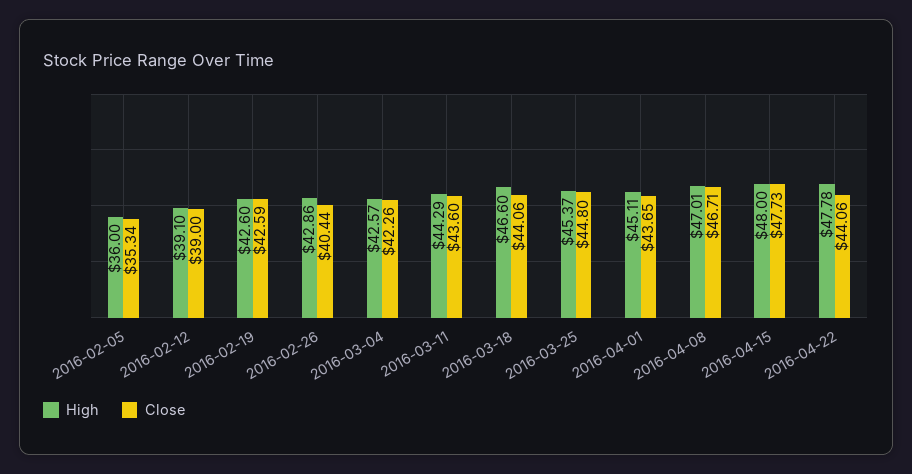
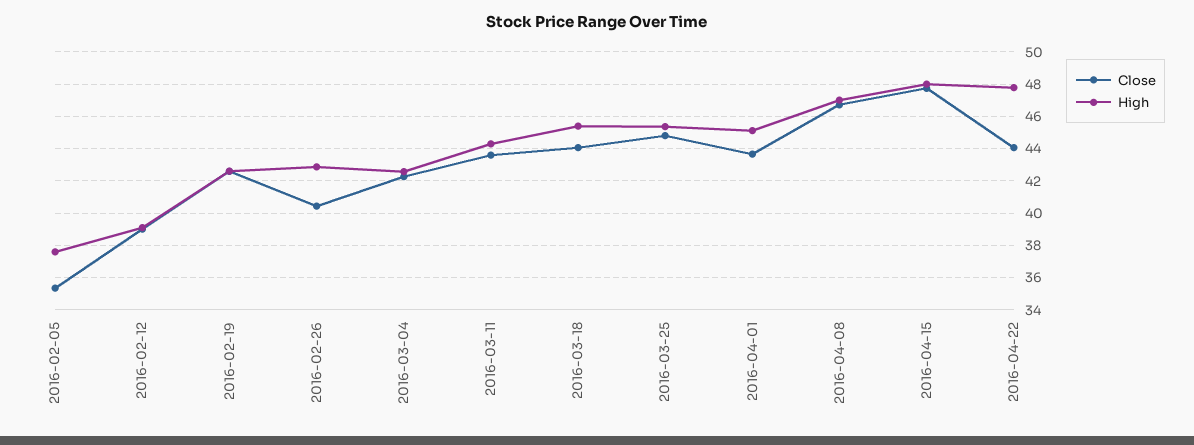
High, 2016-02-05: 36 -> 37.5
High, 2016-03-18: 46.6 -> 45.5

